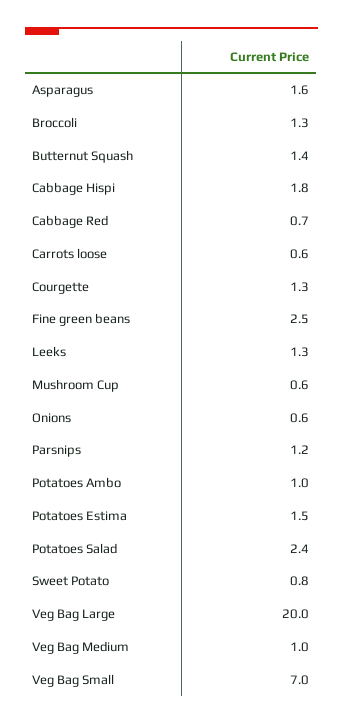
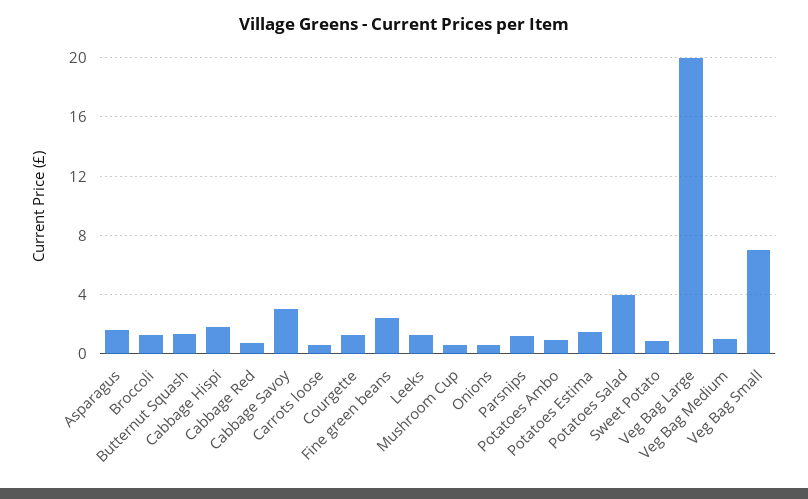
Potatoes Salad: 2.4 -> 4
Cabbage Savoy: none -> 3

